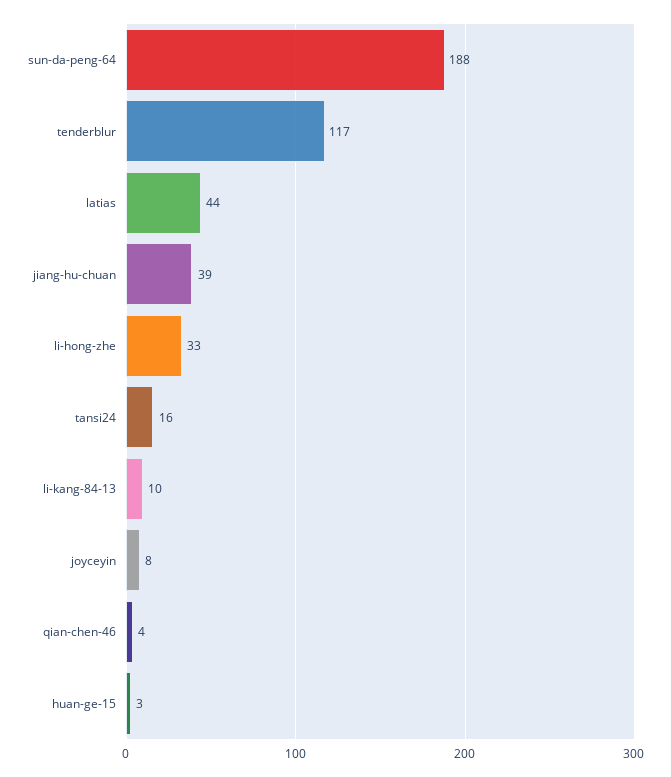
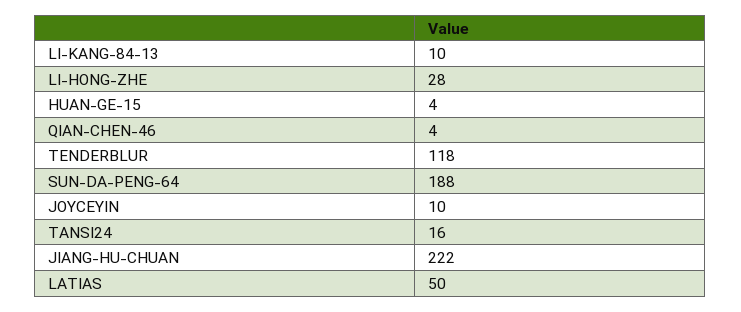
tenderblur: 117 -> 118
latias: 44 -> 50
jiang-hu-chuan: 39 -> 222
li-hong-zhe: 33 -> 28
joyceyin: 8 -> 10
huan-ge-15: 3 -> 4

